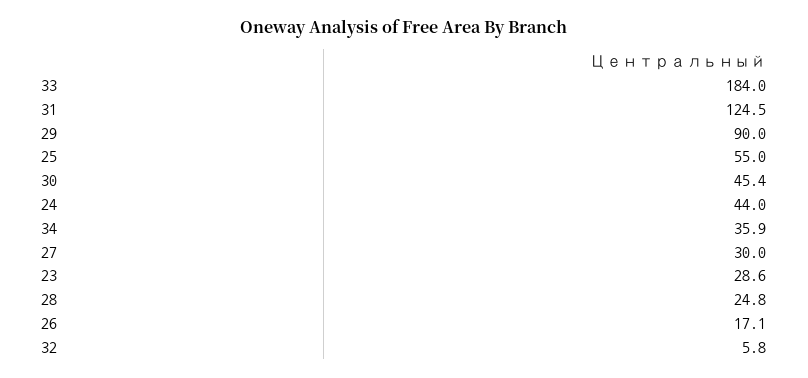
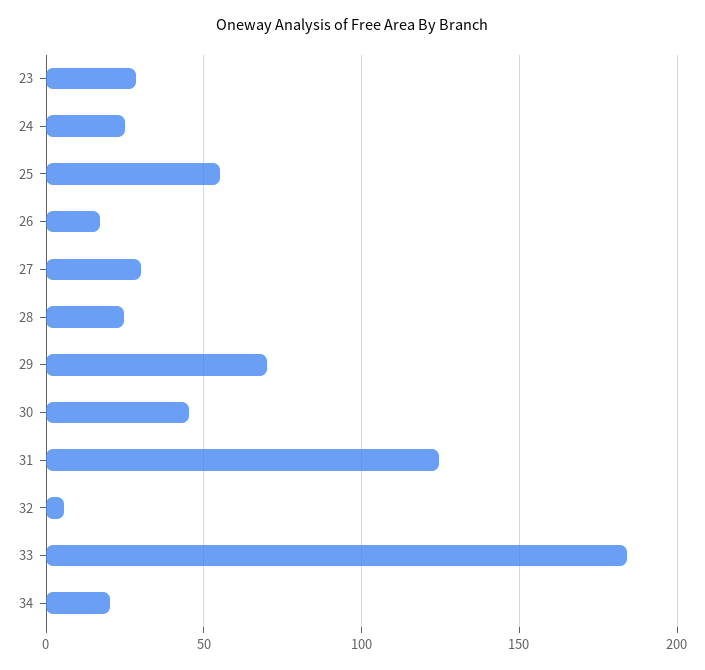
29: 90 -> 70
24: 44 -> 25
34: 35.9 -> 20

